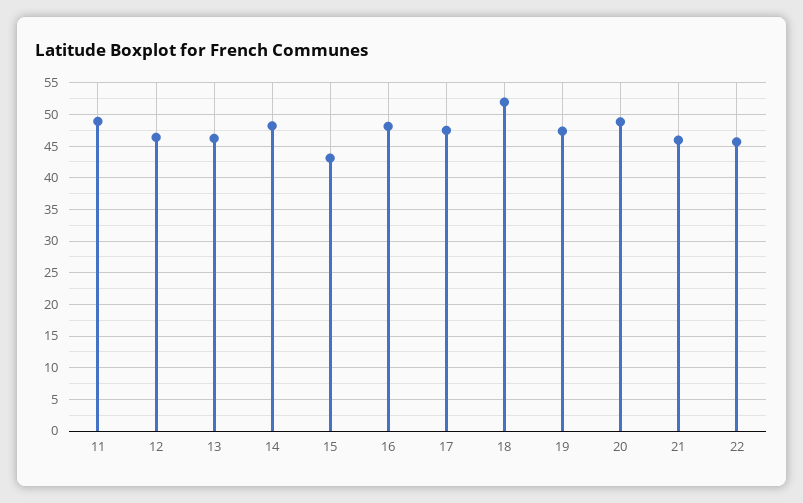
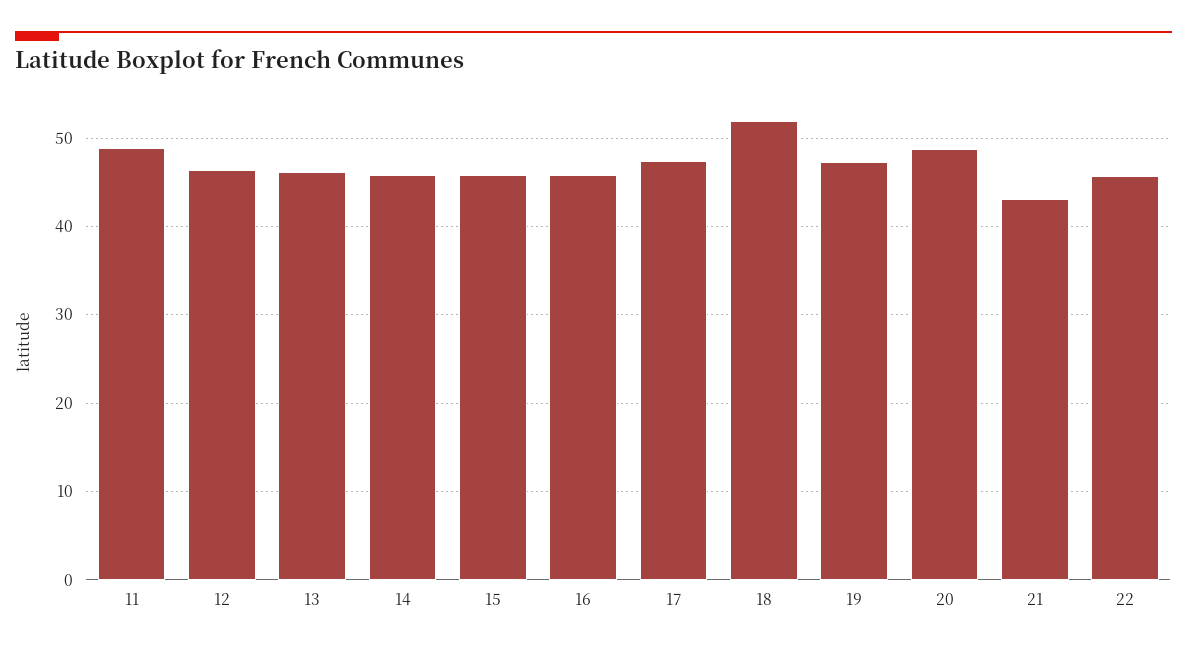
14: 48 -> 46
15: 43 -> 46
16: 48 -> 46
21: 46 -> 43

